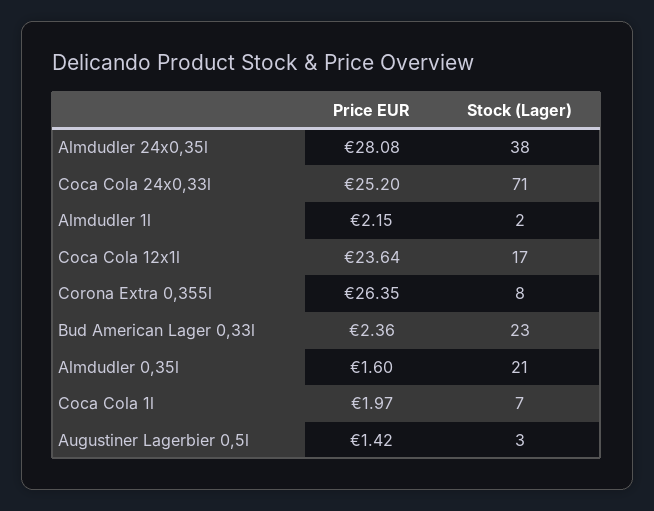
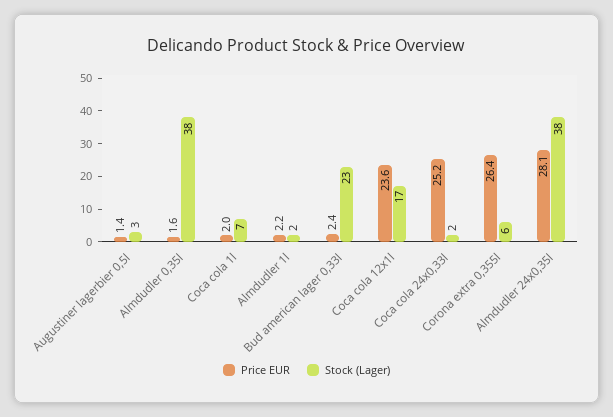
Stock (Lager), Coca Cola 24x0,33l: 71 -> 2
Stock (Lager), Corona Extra 0,355l: 8 -> 6
Stock (Lager), Almdudler 0,35l: 21 -> 38

